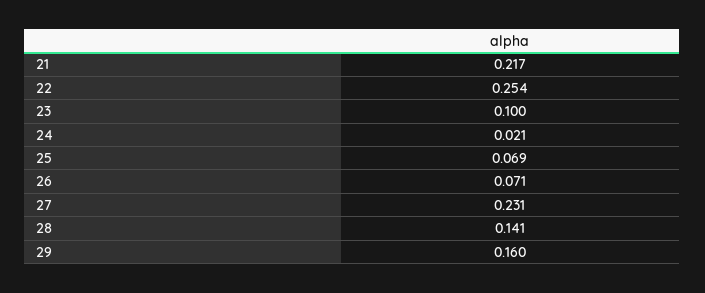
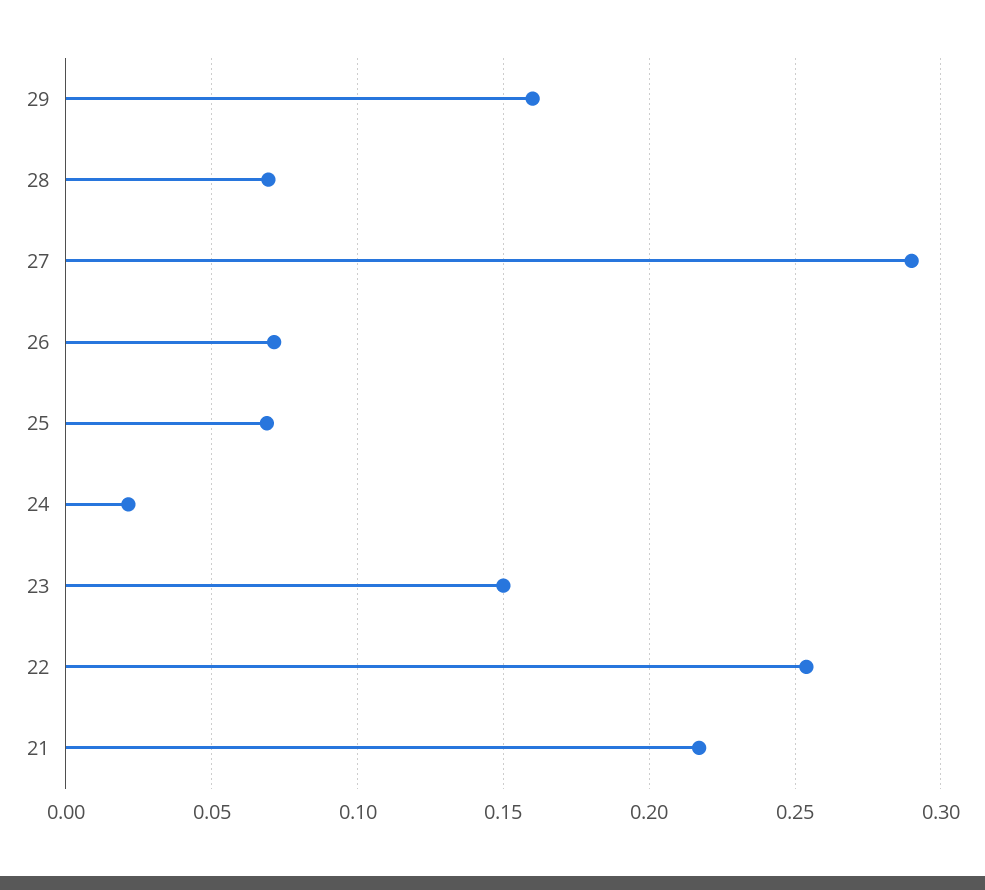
23: 0.1 -> 0.15
27: 0.231 -> 0.29
28: 0.141 -> 0.07

